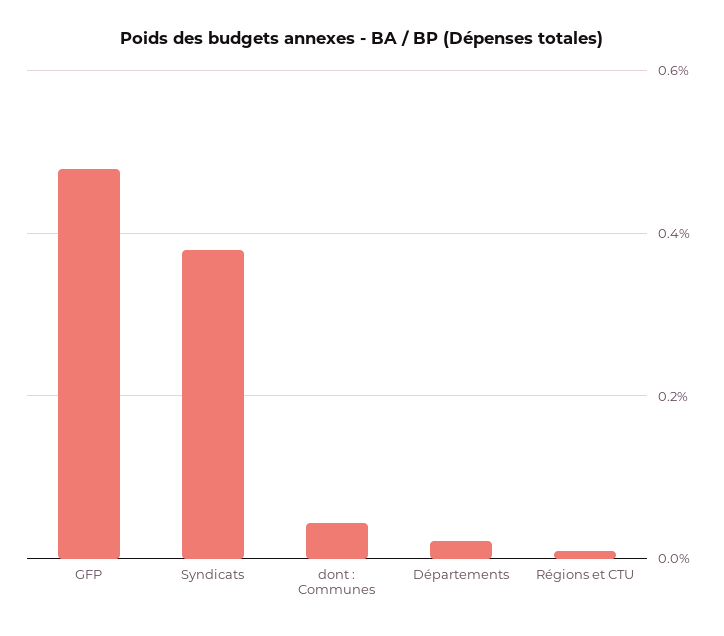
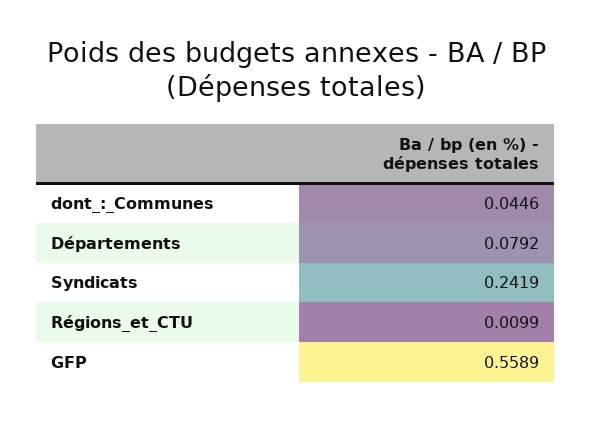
GFP: 0.48 -> 0.5589
Syndicats: 0.38 -> 0.2419
Départements: 0.02 -> 0.0792

